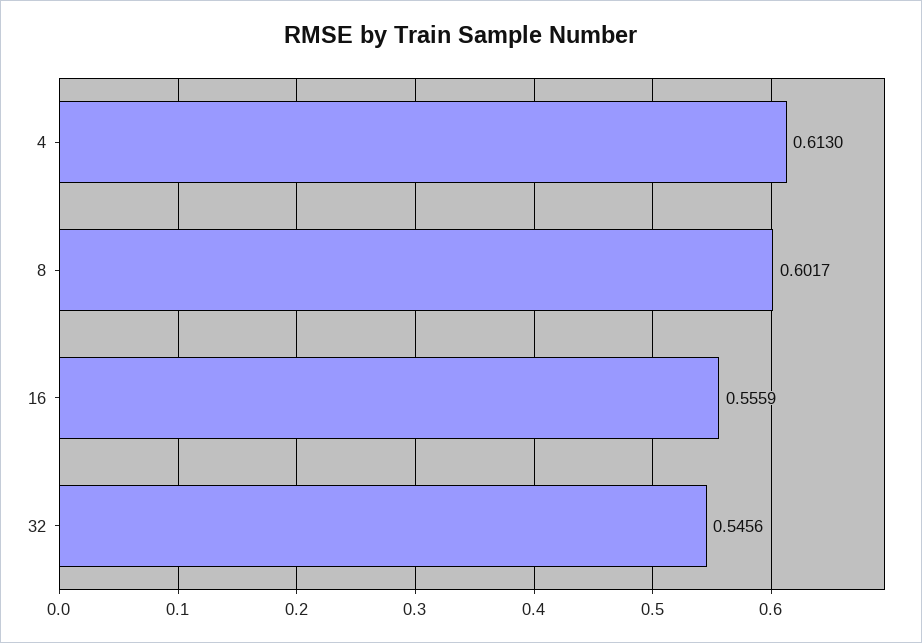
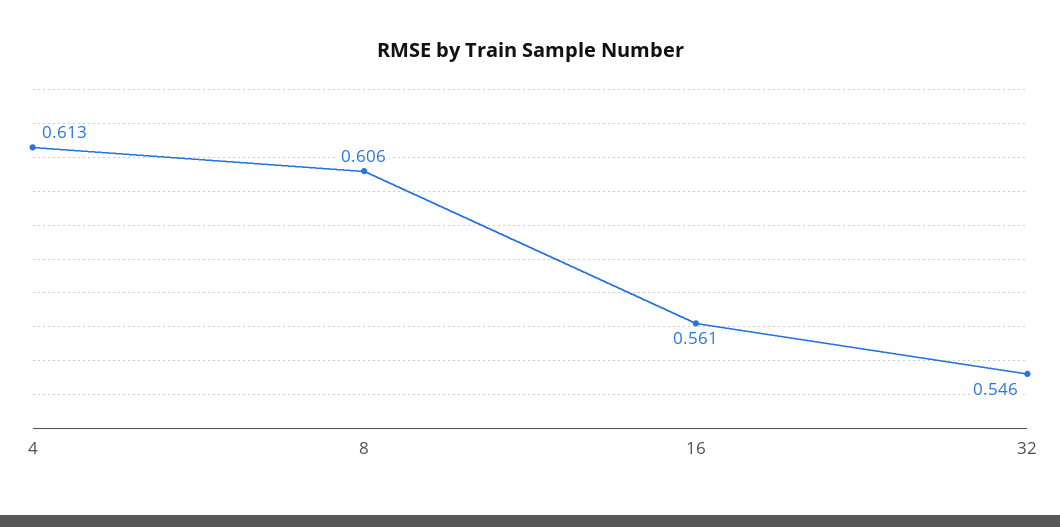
8: 0.6017 -> 0.606
16: 0.5559 -> 0.561

